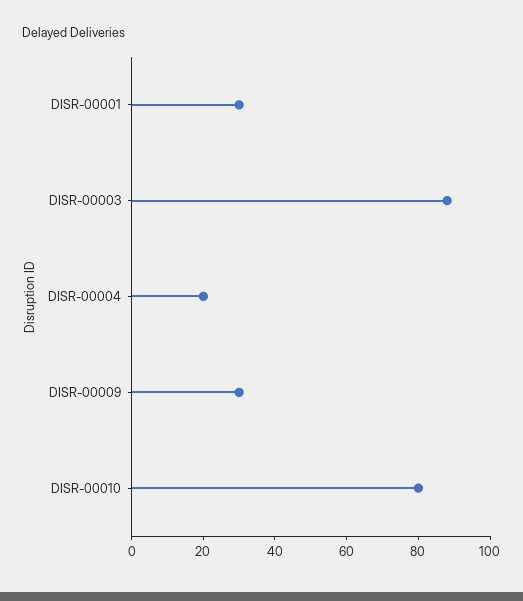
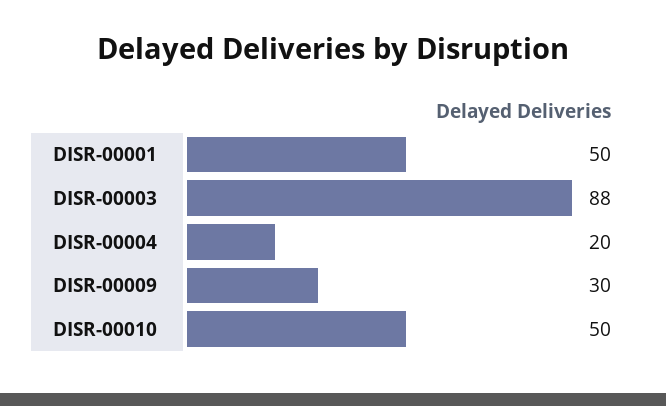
DISR-00001: 30 -> 50
DISR-00010: 80 -> 50

